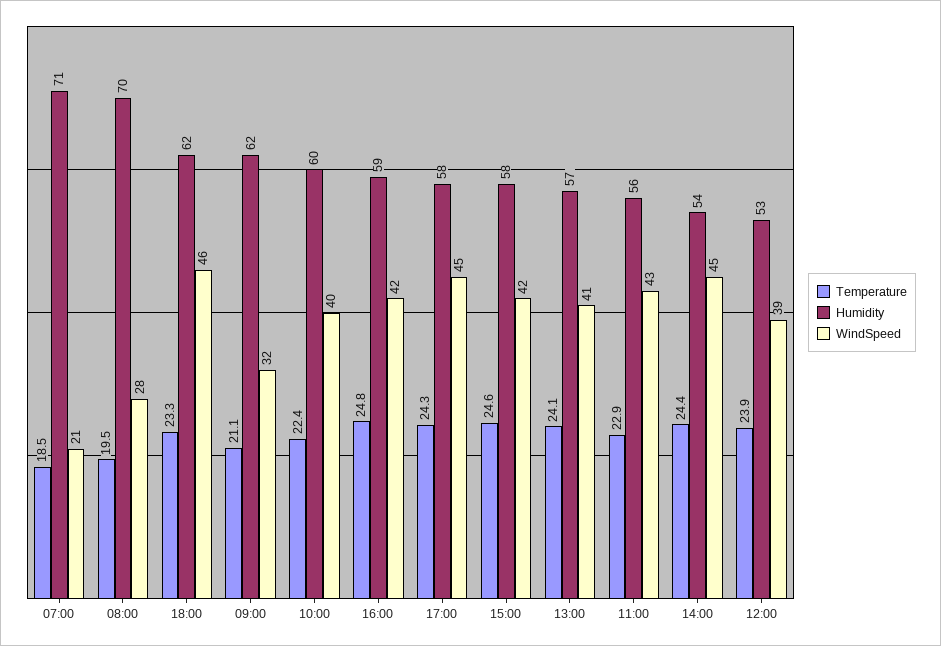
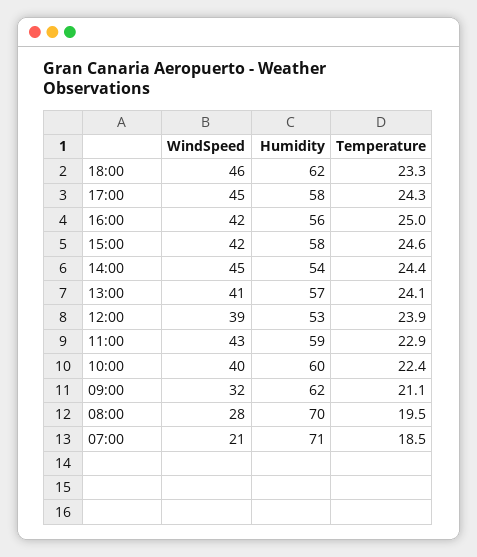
Temperature, 16:00: 24.8 -> 25
Humidity, 16:00: 59 -> 56
Humidity, 11:00: 56 -> 59

